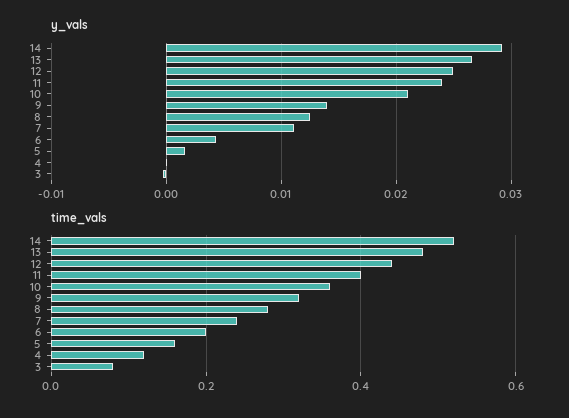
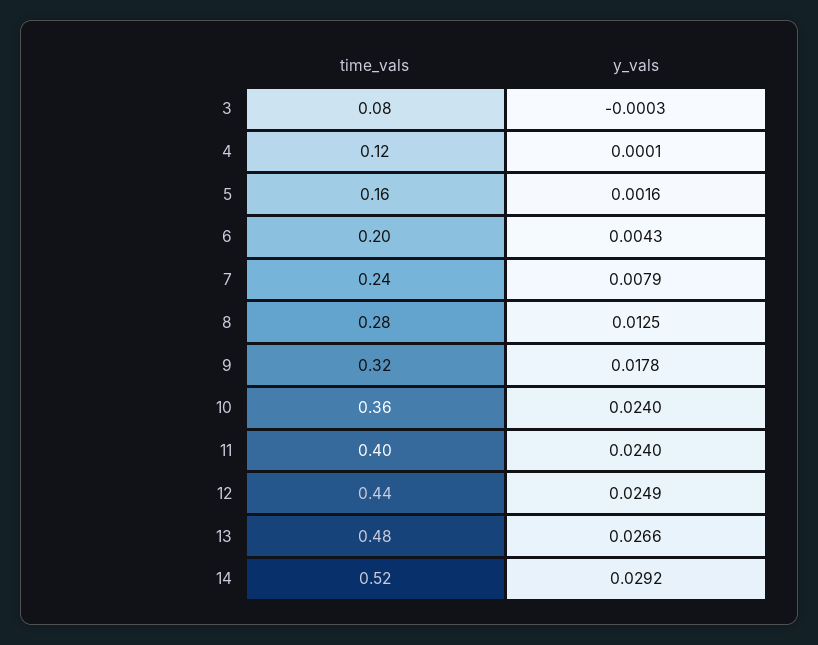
y_vals, 10: 0.021 -> 0.024
y_vals, 9: 0.014 -> 0.0178
y_vals, 7: 0.011 -> 0.0079

